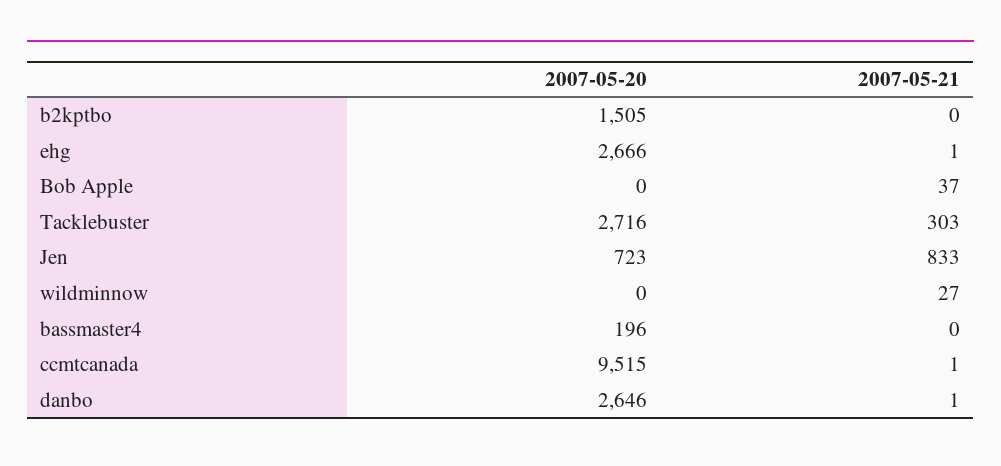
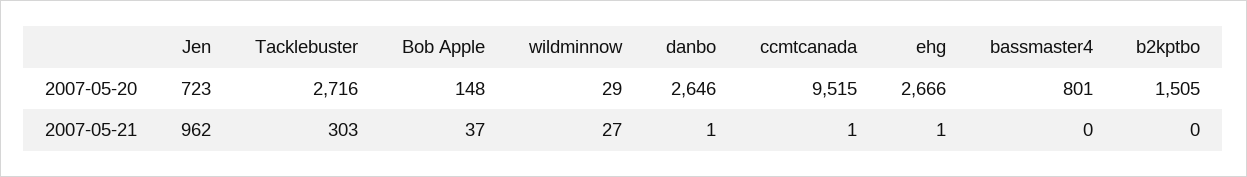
2007-05-20, Bob Apple: 0 -> 148
2007-05-21, Jen: 833 -> 962
2007-05-20, wildminnow: 0 -> 29
2007-05-20, bassmaster4: 196 -> 801

